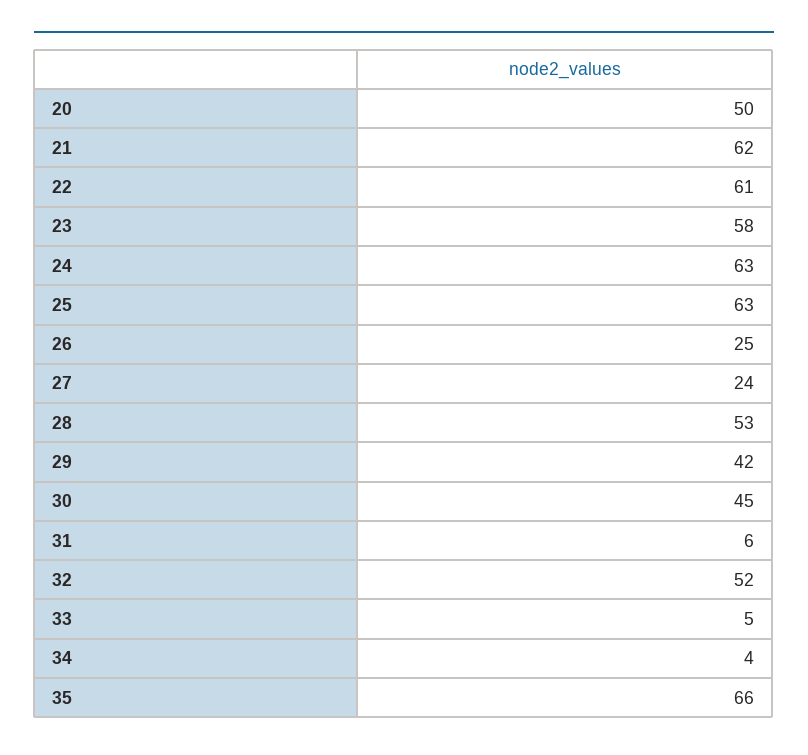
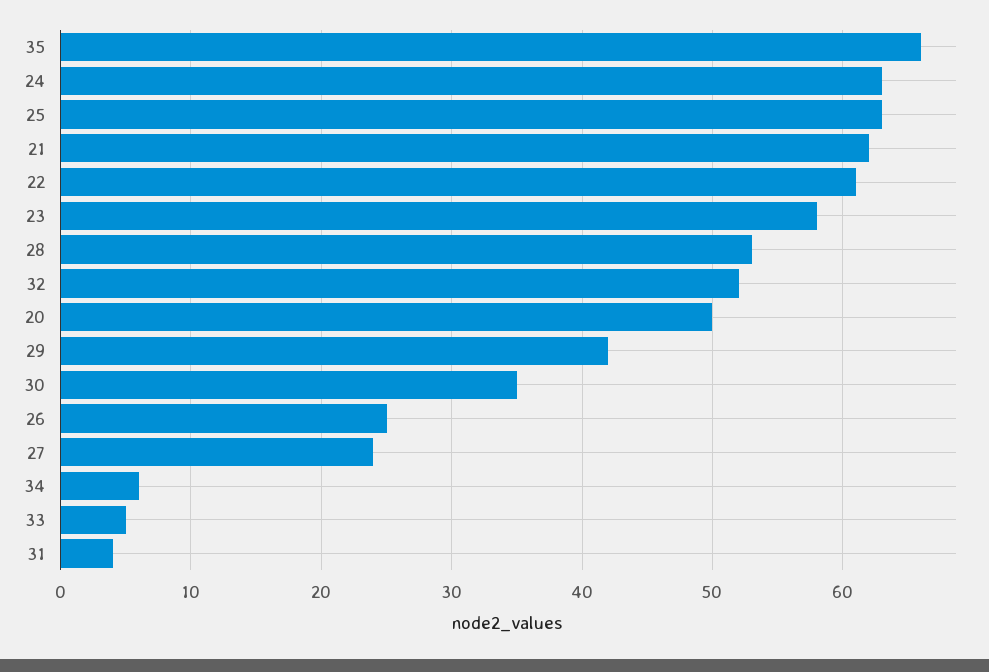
30: 45 -> 35
31: 6 -> 4
34: 4 -> 6

